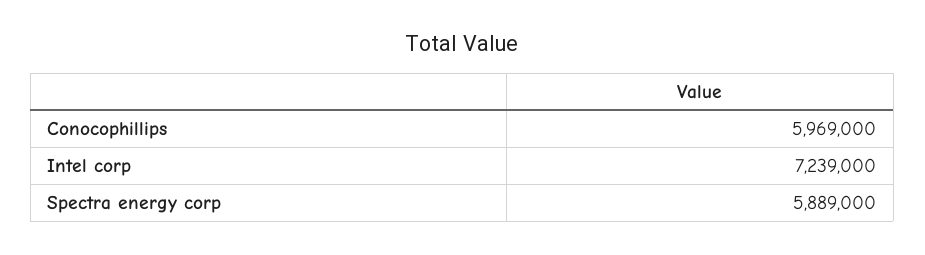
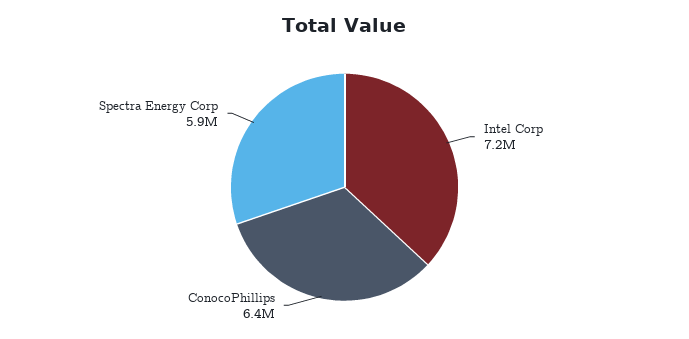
Conocophillips: 5969000 -> 6400000

